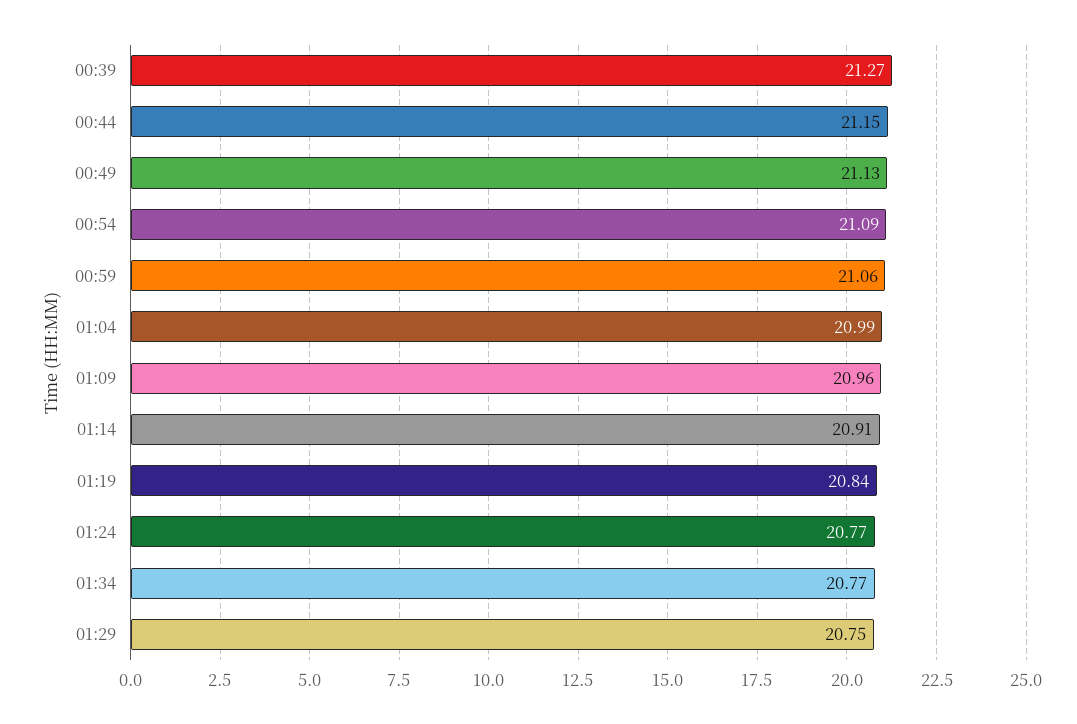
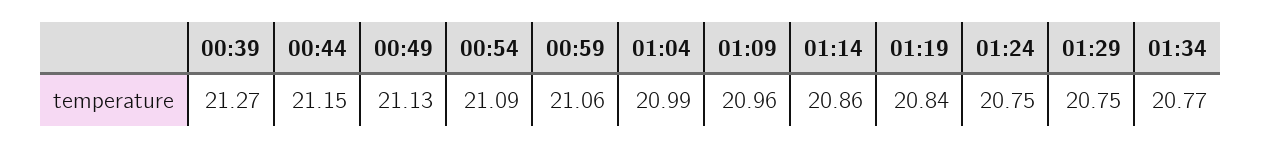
01:14: 20.91 -> 20.86
01:24: 20.77 -> 20.75

